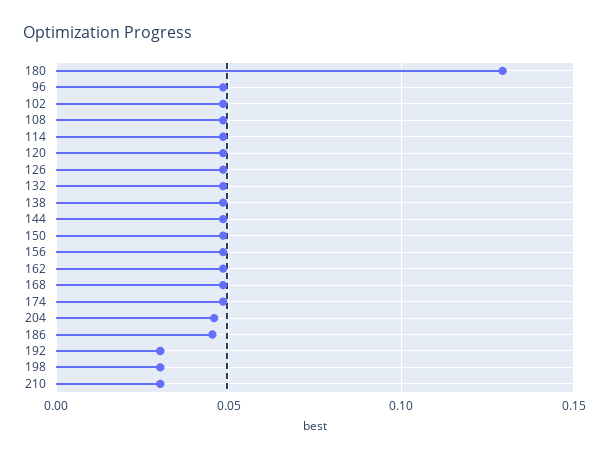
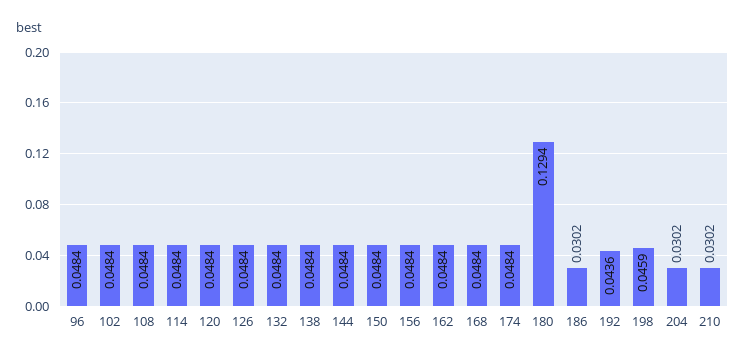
204: 0.045 -> 0.0302
186: 0.045 -> 0.0302
192: 0.03 -> 0.0436
198: 0.03 -> 0.0459

